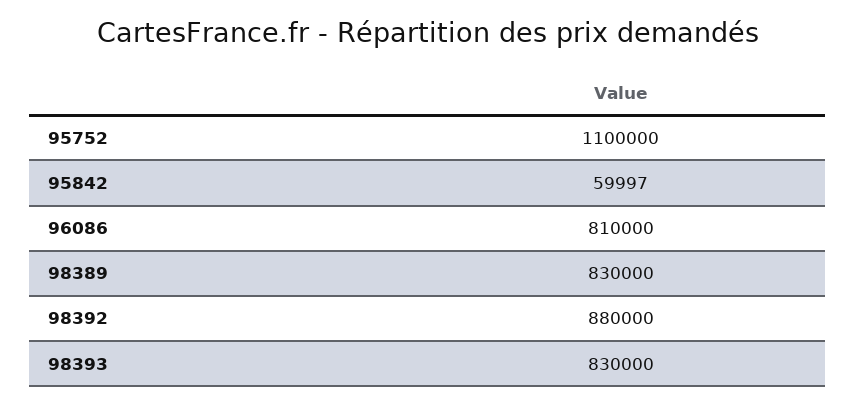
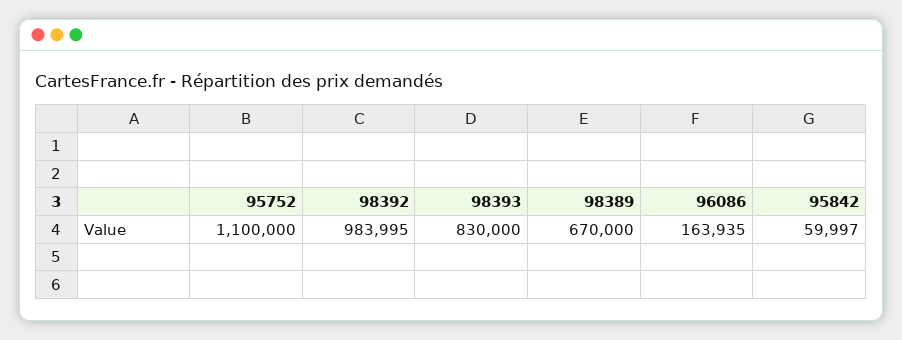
96086: 810000 -> 163935
98389: 830000 -> 670000
98392: 880000 -> 983995

